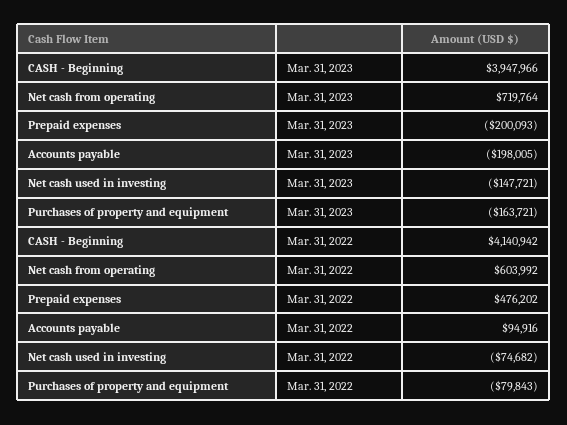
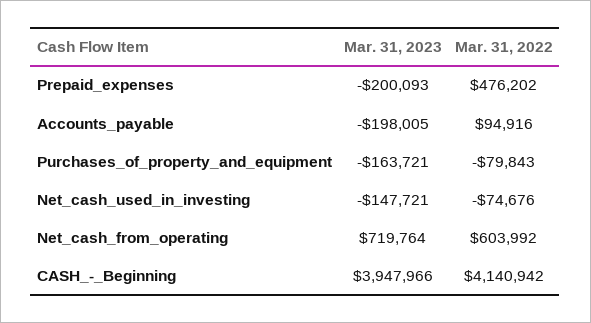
Net cash used in investing, Mar. 31, 2022: -74682 -> -74676

